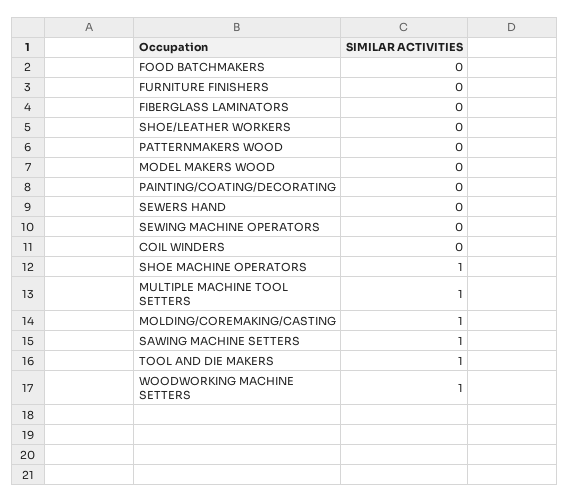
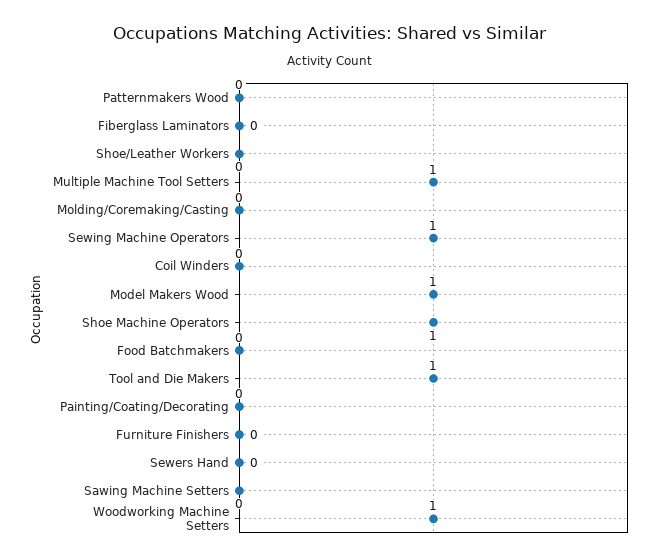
MODEL MAKERS WOOD: 0 -> 1
SEWING MACHINE OPERATORS: 0 -> 1
MOLDING/COREMAKING/CASTING: 1 -> 0
SAWING MACHINE SETTERS: 1 -> 0

